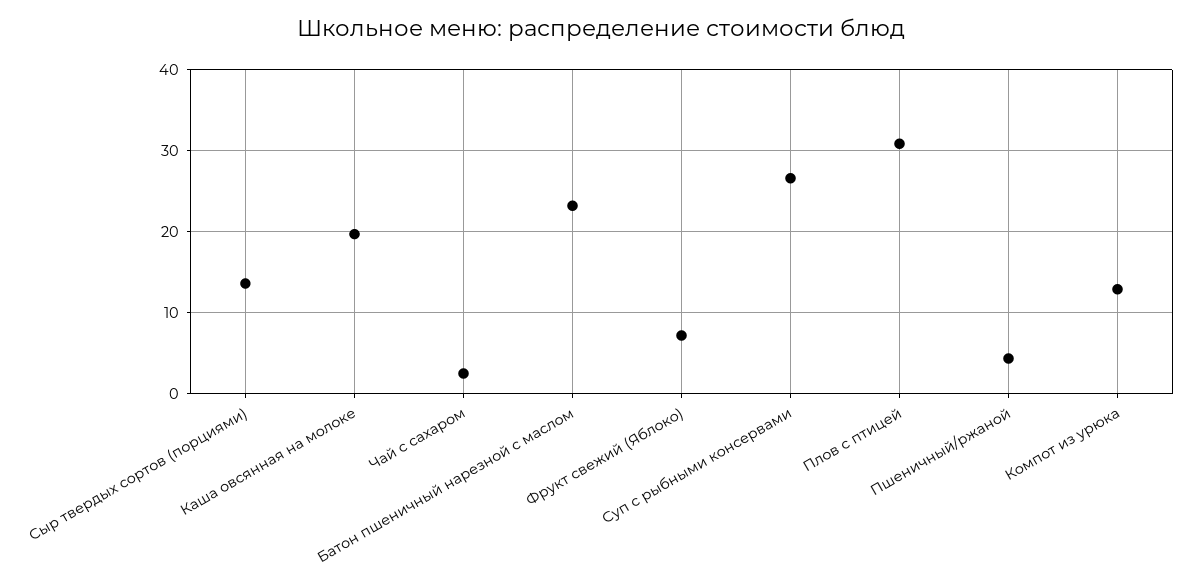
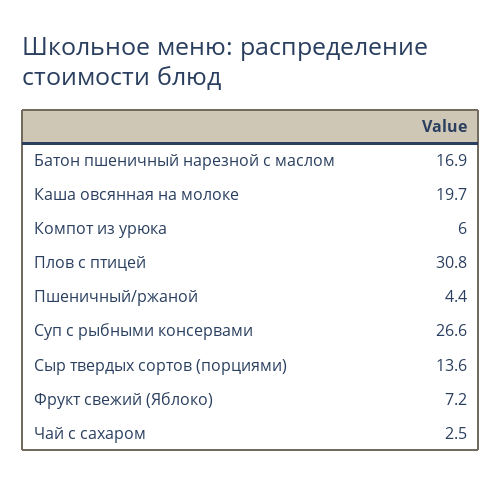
Батон пшеничный нарезной с маслом: 23 -> 16.9
Компот из урюка: 13 -> 6

